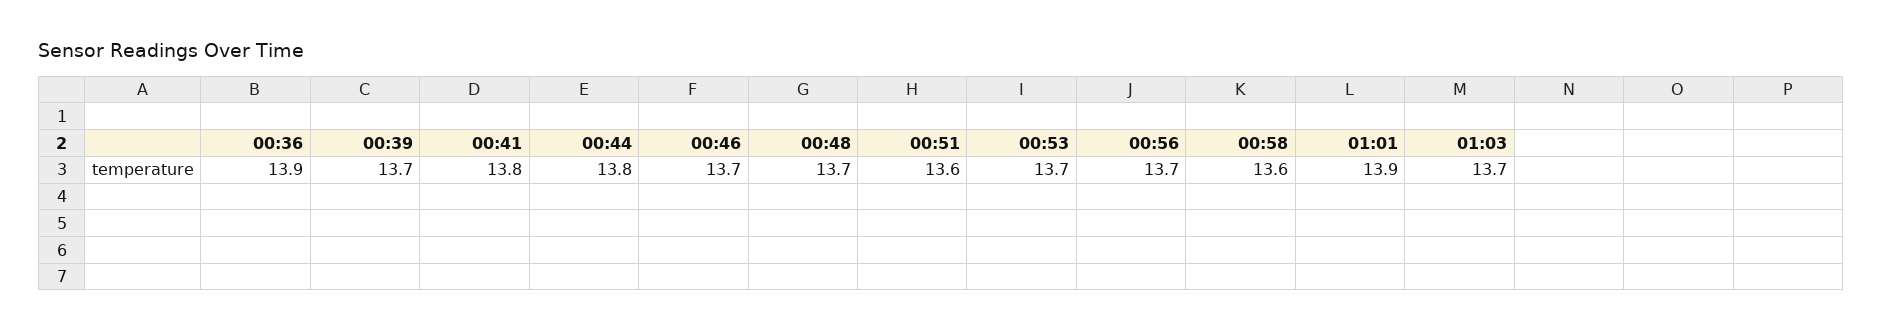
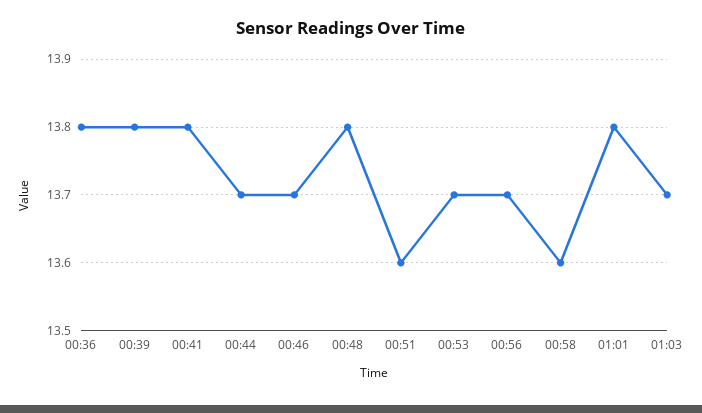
00:36: 13.9 -> 13.8
00:39: 13.7 -> 13.8
00:44: 13.8 -> 13.7
00:48: 13.7 -> 13.8
01:01: 13.9 -> 13.8

